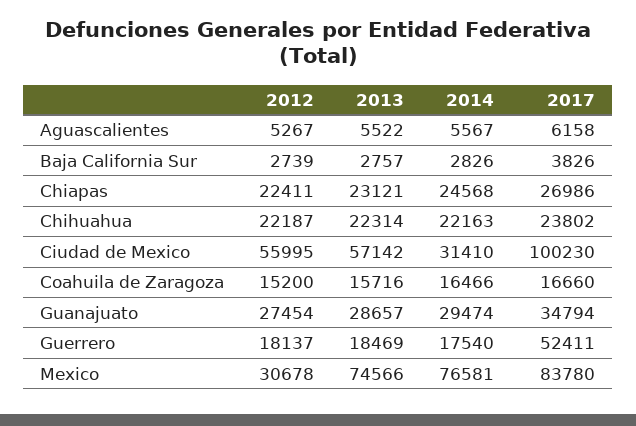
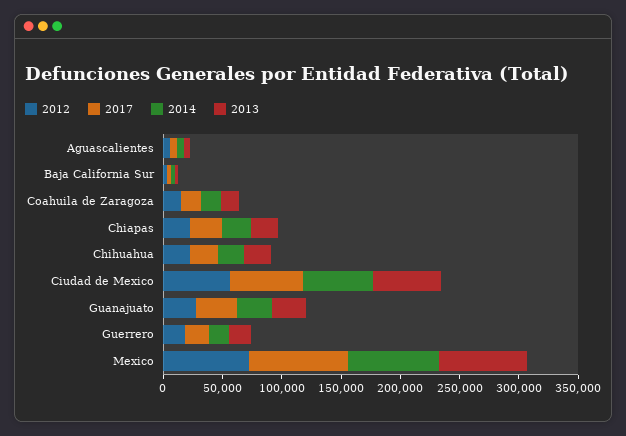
2014, Ciudad de Mexico: 31410 -> 60000
2017, Ciudad de Mexico: 100230 -> 60000
2017, Guerrero: 52411 -> 20000
2012, Mexico: 30678 -> 70000

